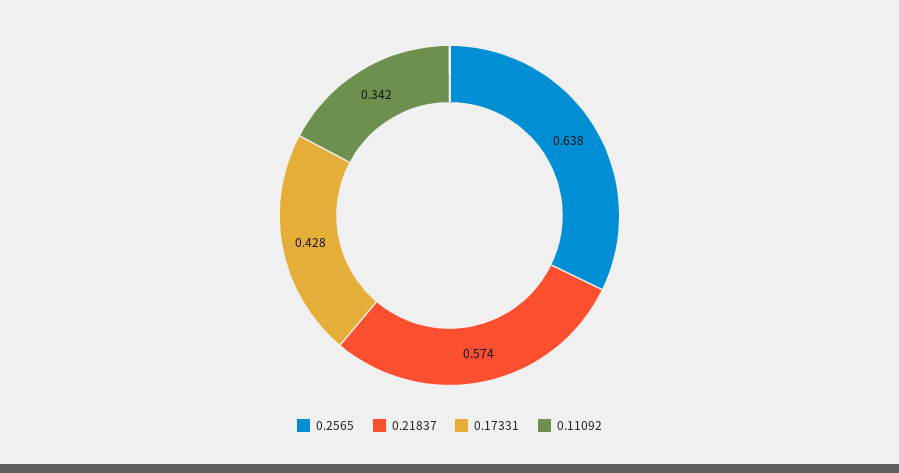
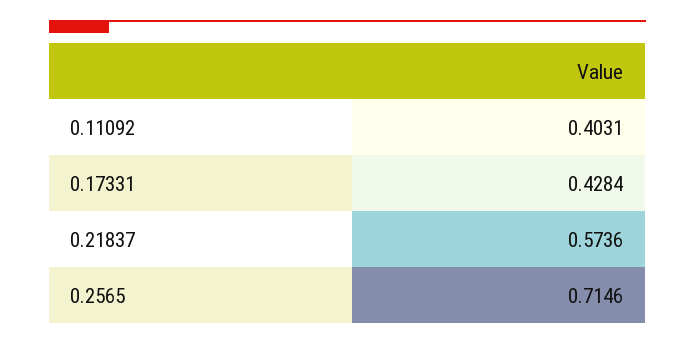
0.2565: 0.638 -> 0.7146
0.11092: 0.342 -> 0.4031

